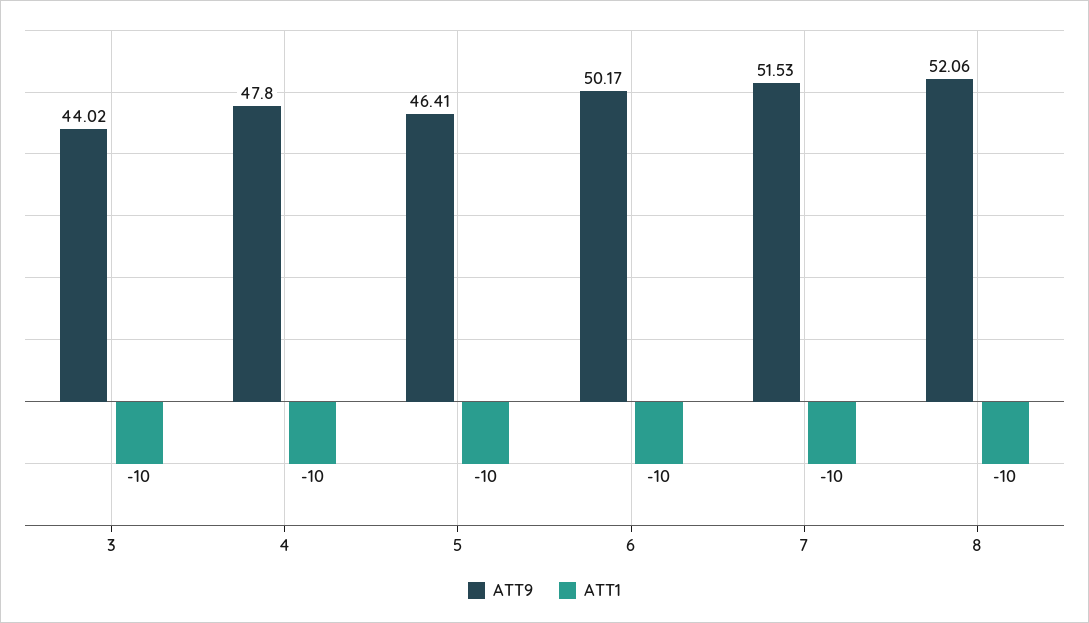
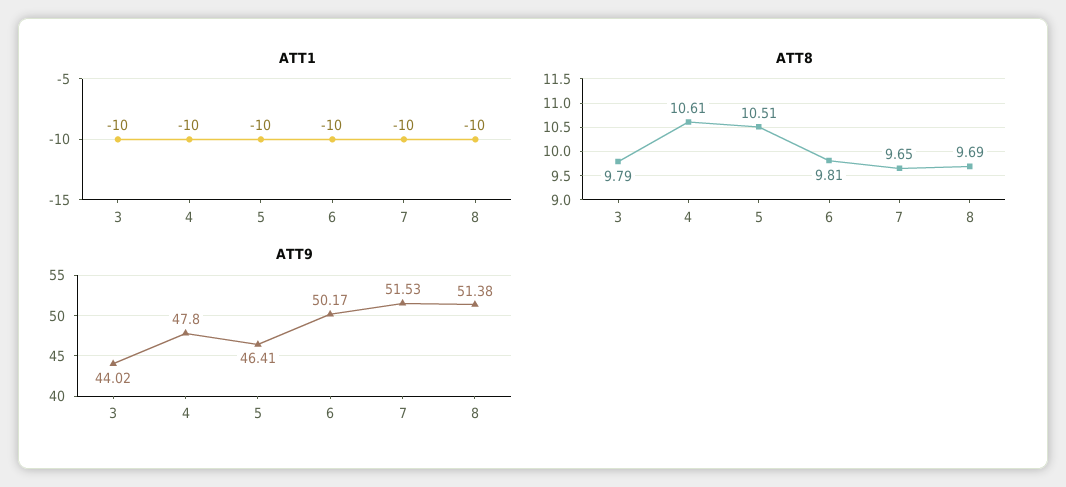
ATT9, 8: 52.06 -> 51.38
ATT8, 3: none -> 9.79
ATT8, 4: none -> 10.61
ATT8, 5: none -> 10.51
ATT8, 6: none -> 9.81
ATT8, 7: none -> 9.65
ATT8, 8: none -> 9.69

